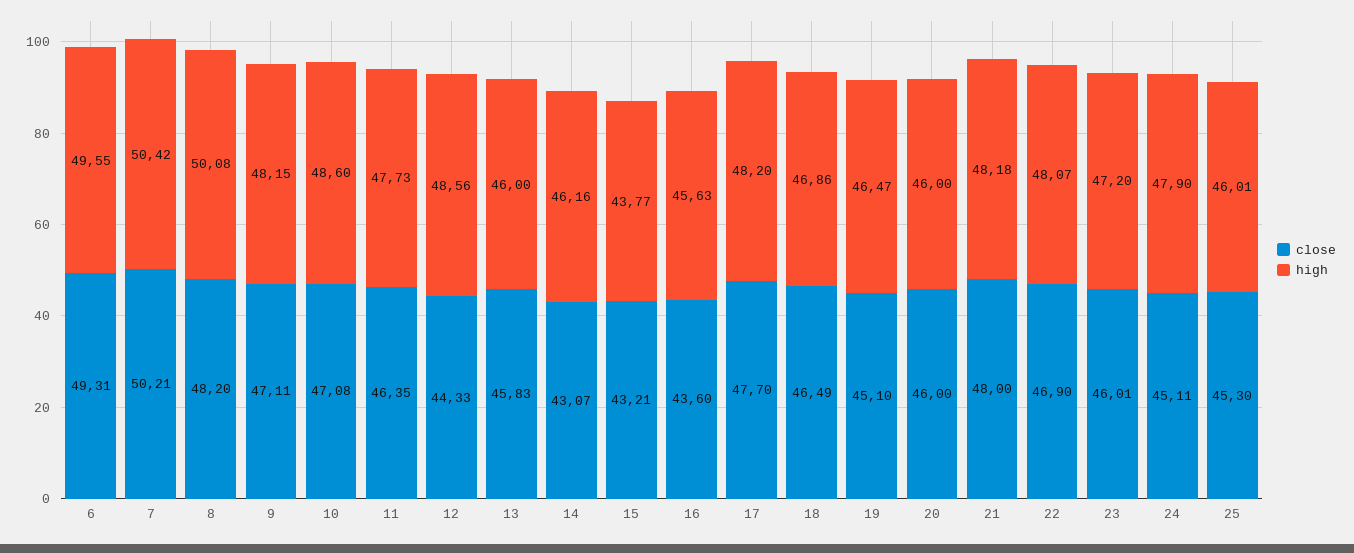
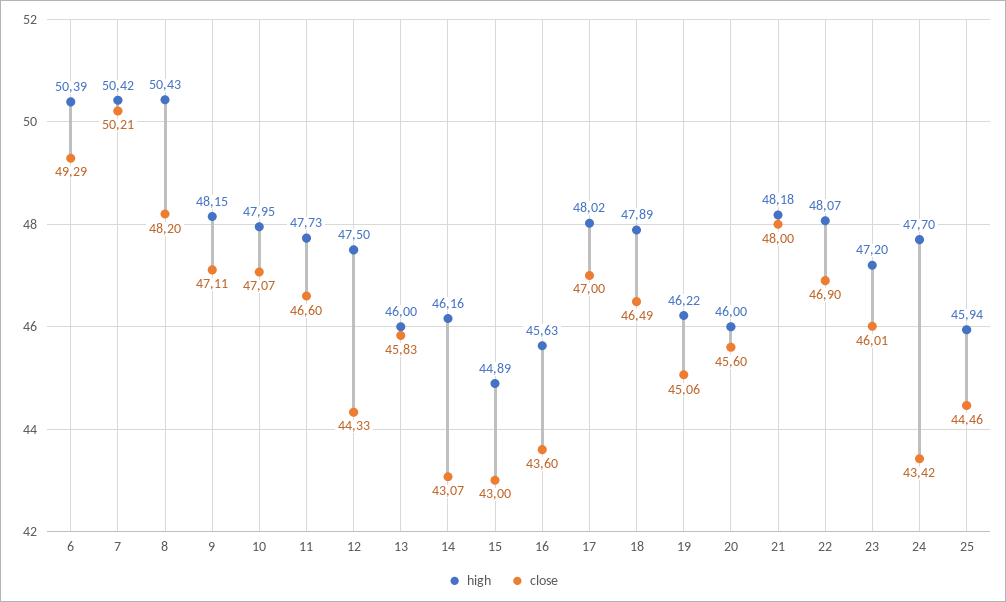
close, 6: 49.31 -> 49.29
high, 6: 49.55 -> 50.39
high, 8: 50.08 -> 50.43
close, 10: 47.08 -> 47.07
high, 10: 48.6 -> 47.95
close, 11: 46.35 -> 46.6
high, 12: 48.56 -> 47.5
close, 15: 43.21 -> 43
high, 15: 43.77 -> 44.89
close, 17: 47.7 -> 47
high, 17: 48.2 -> 48.02
high, 18: 46.86 -> 47.89
close, 19: 45.1 -> 45.06
high, 19: 46.47 -> 46.22
close, 20: 46 -> 45.6
close, 24: 45.11 -> 43.42
high, 24: 47.9 -> 47.7
close, 25: 45.3 -> 44.46
high, 25: 46.01 -> 45.94

